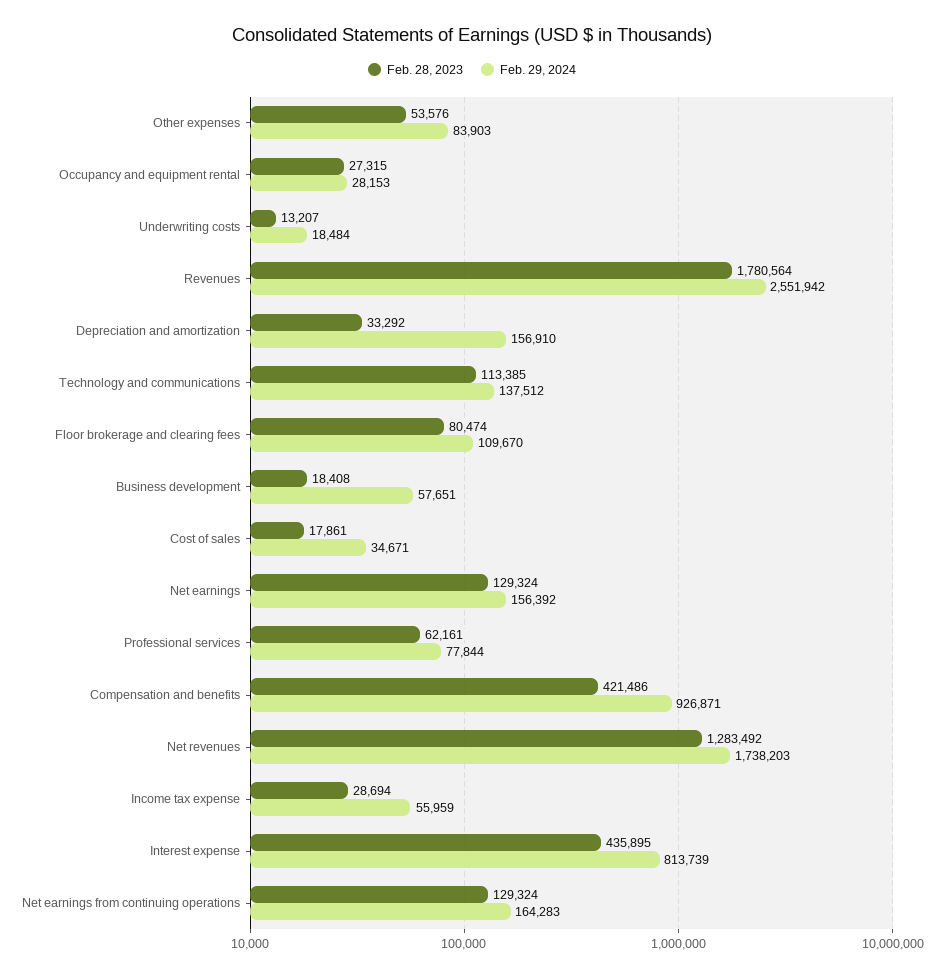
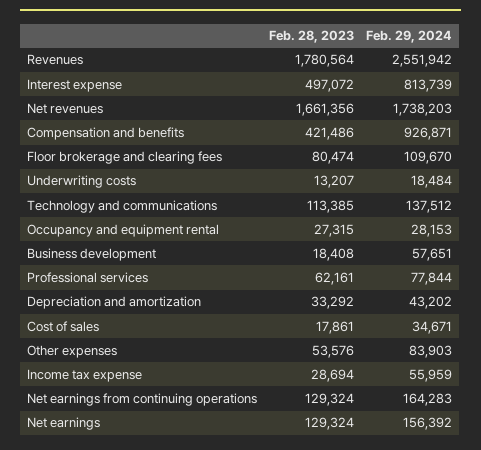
Feb. 29, 2024, Depreciation and amortization: 156910 -> 43202
Feb. 28, 2023, Net revenues: 1283492 -> 1661356
Feb. 28, 2023, Interest expense: 435895 -> 497072

